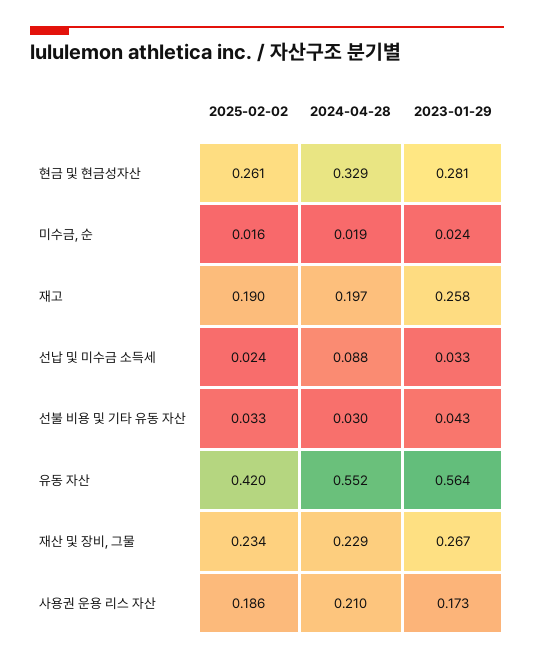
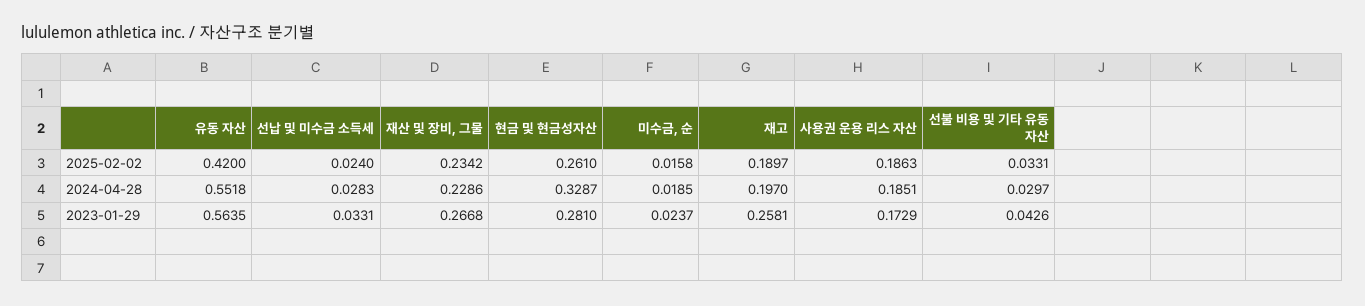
2024-04-28, 선납 및 미수금 소득세: 0.088 -> 0.0283
2024-04-28, 사용권 운용 리스 자산: 0.21 -> 0.1851

